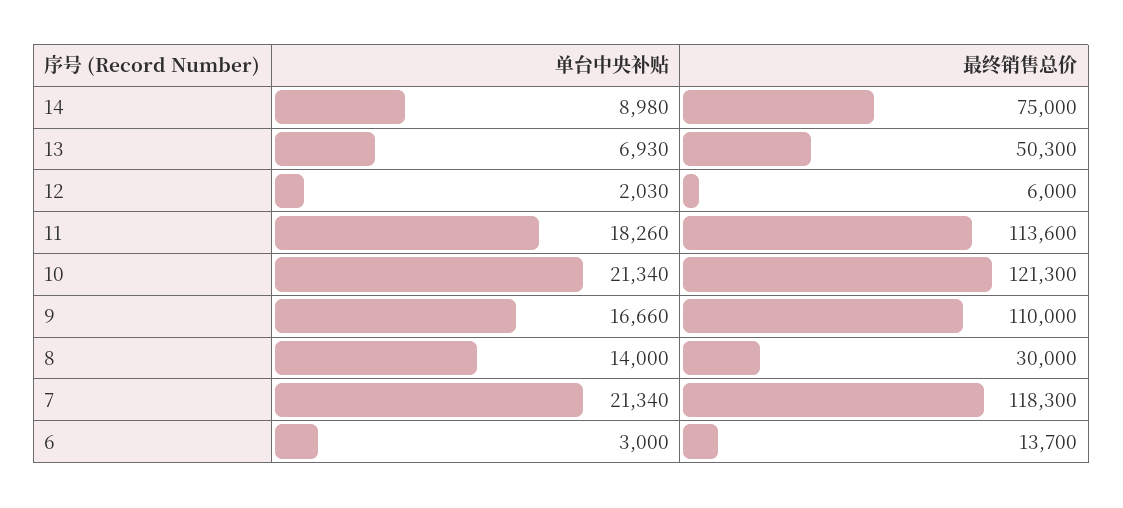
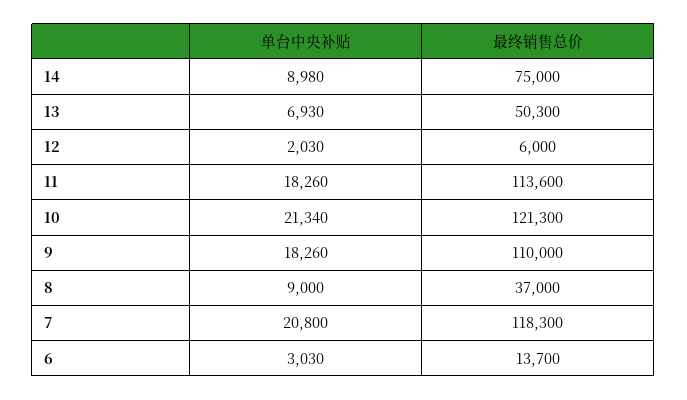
单台中央补贴, 9: 16660 -> 18260
单台中央补贴, 8: 14000 -> 9000
最终销售总价, 8: 30000 -> 37000
单台中央补贴, 7: 21340 -> 20800
单台中央补贴, 6: 3000 -> 3030

